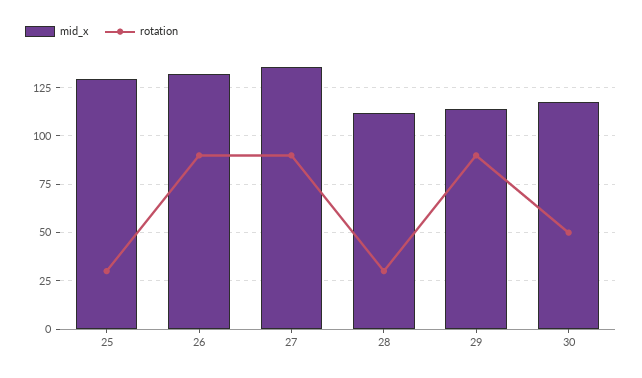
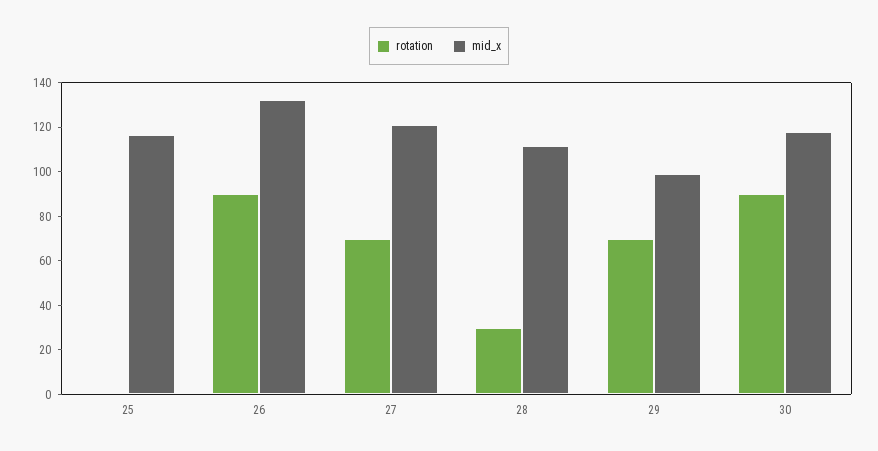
mid_x, 25: 130 -> 115
rotation, 25: 30 -> 0
mid_x, 27: 135 -> 120
rotation, 27: 90 -> 70
mid_x, 29: 115 -> 100
rotation, 29: 90 -> 70
rotation, 30: 50 -> 90

